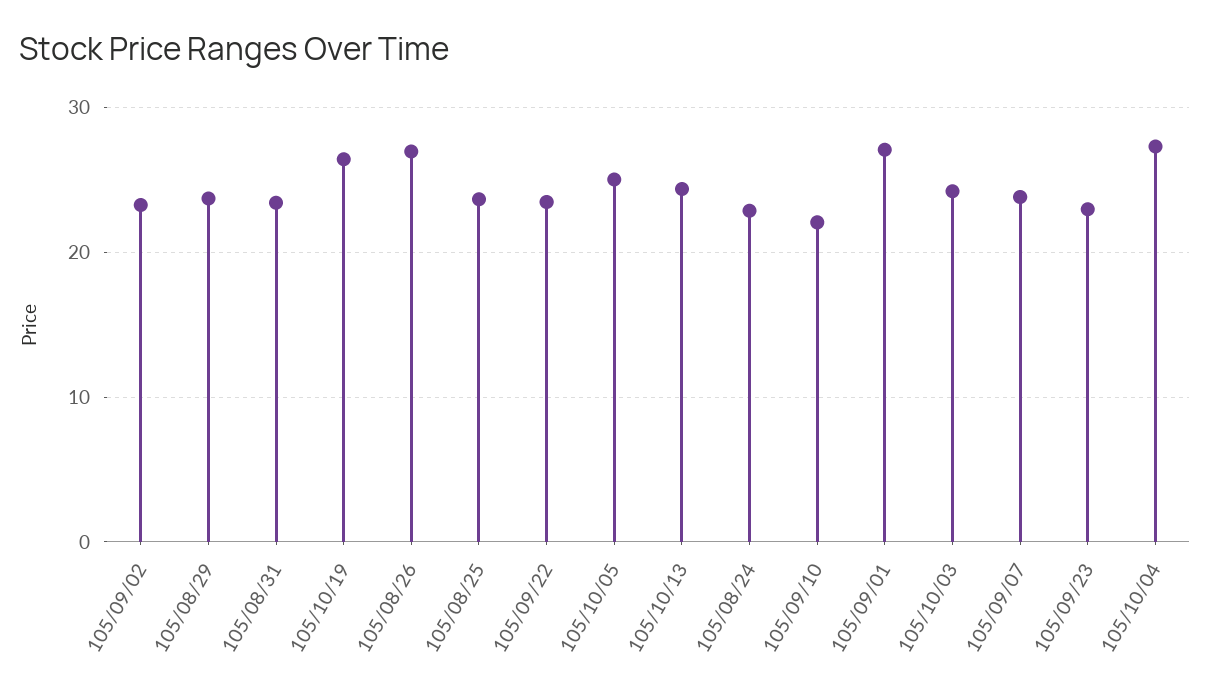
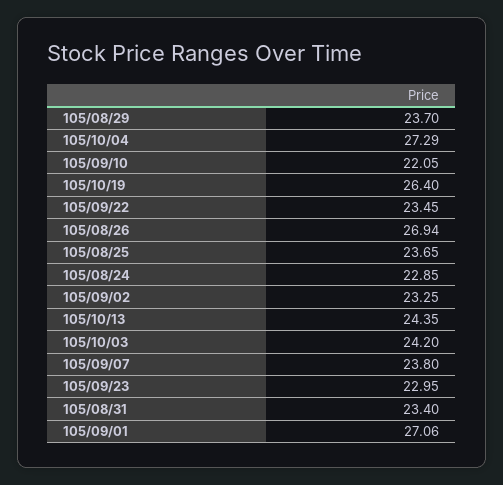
105/10/05: 25 -> none

